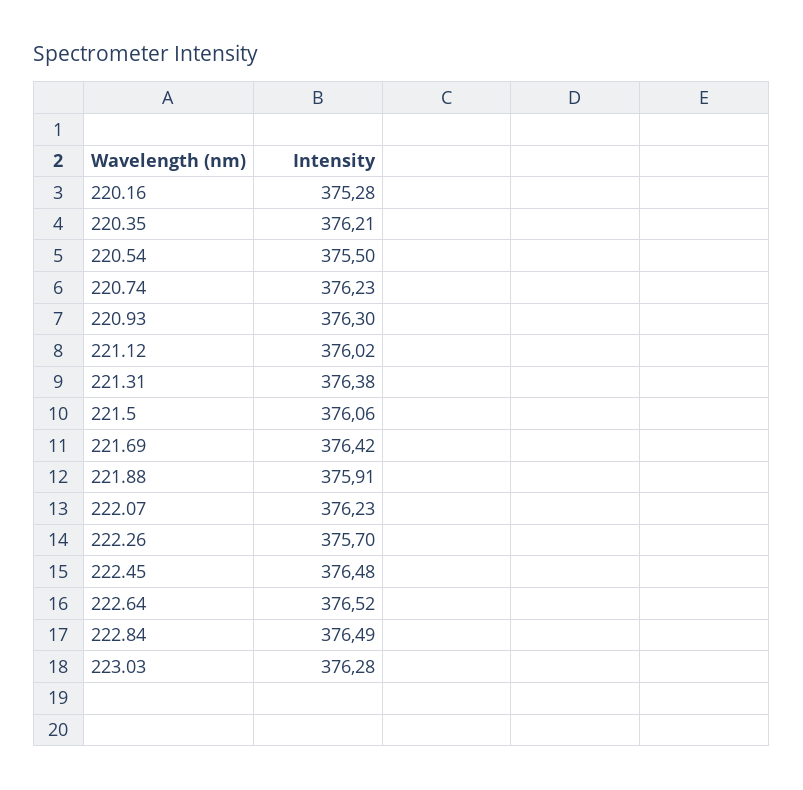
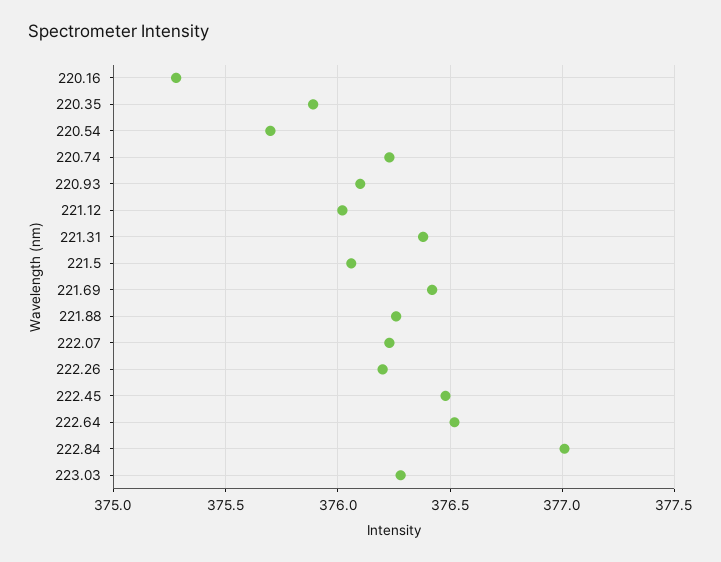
220.35: 376.21 -> 375.9
220.54: 375.5 -> 375.7
220.93: 376.3 -> 376.1
221.88: 375.91 -> 376.25
222.26: 375.7 -> 376.2
222.84: 376.49 -> 377

